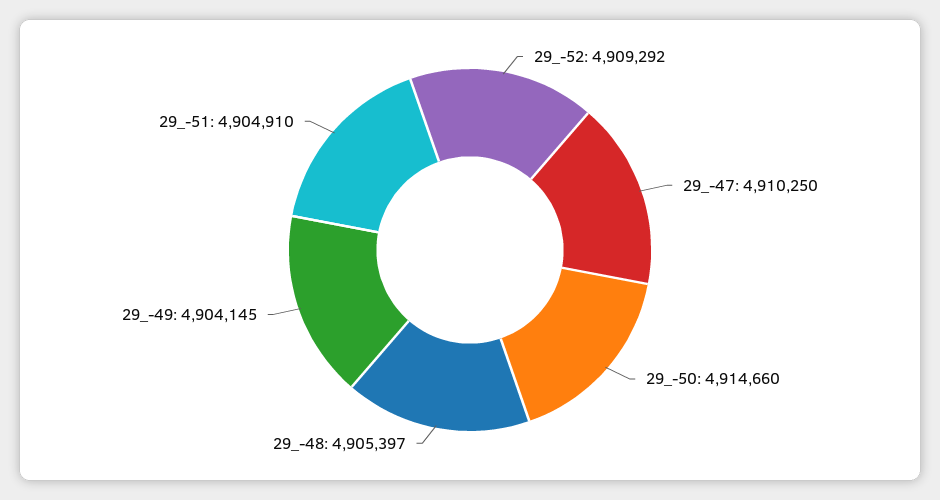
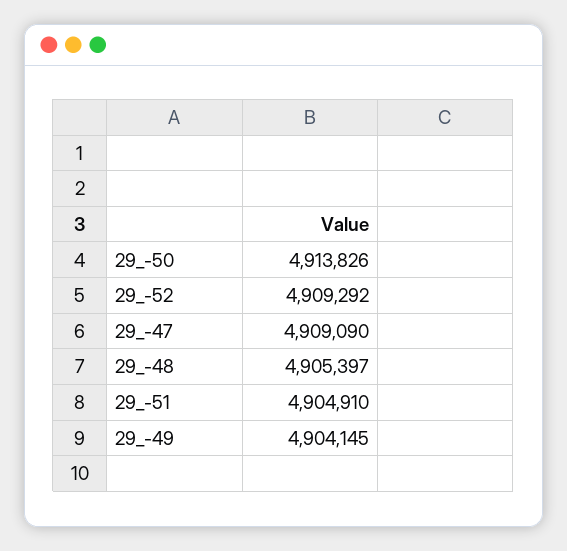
29_-47: 4910250 -> 4909090
29_-50: 4914660 -> 4913826

